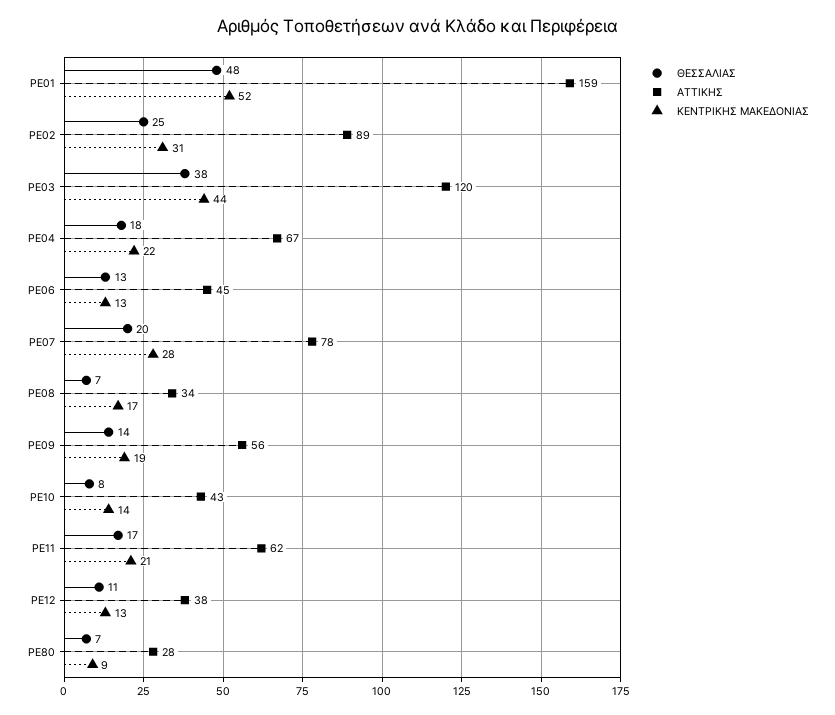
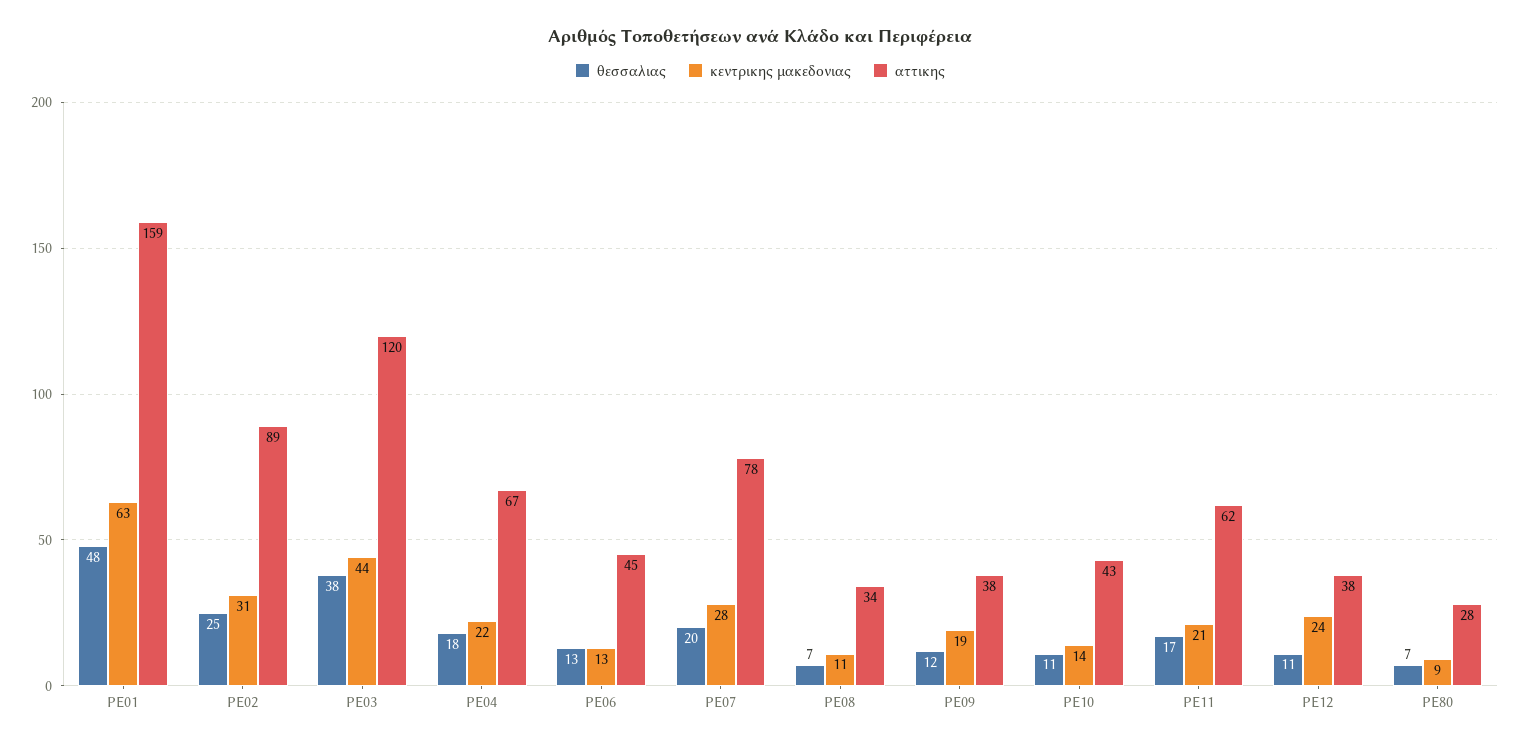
ΚΕΝΤΡΙΚΗΣ ΜΑΚΕΔΟΝΙΑΣ, PE01: 52 -> 63
ΚΕΝΤΡΙΚΗΣ ΜΑΚΕΔΟΝΙΑΣ, PE08: 17 -> 11
ΘΕΣΣΑΛΙΑΣ, PE09: 14 -> 12
ΑΤΤΙΚΗΣ, PE09: 56 -> 38
ΘΕΣΣΑΛΙΑΣ, PE10: 8 -> 11
ΚΕΝΤΡΙΚΗΣ ΜΑΚΕΔΟΝΙΑΣ, PE12: 13 -> 24

